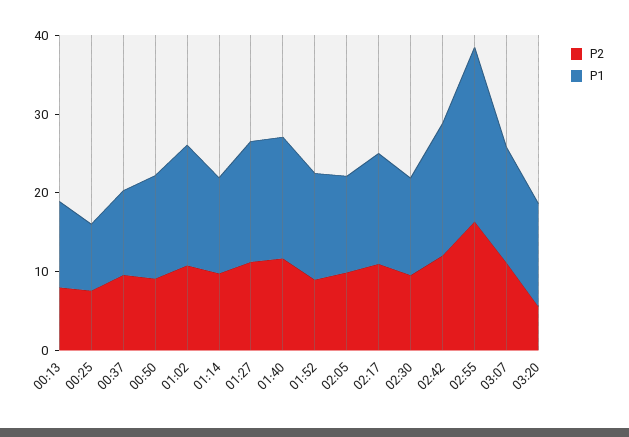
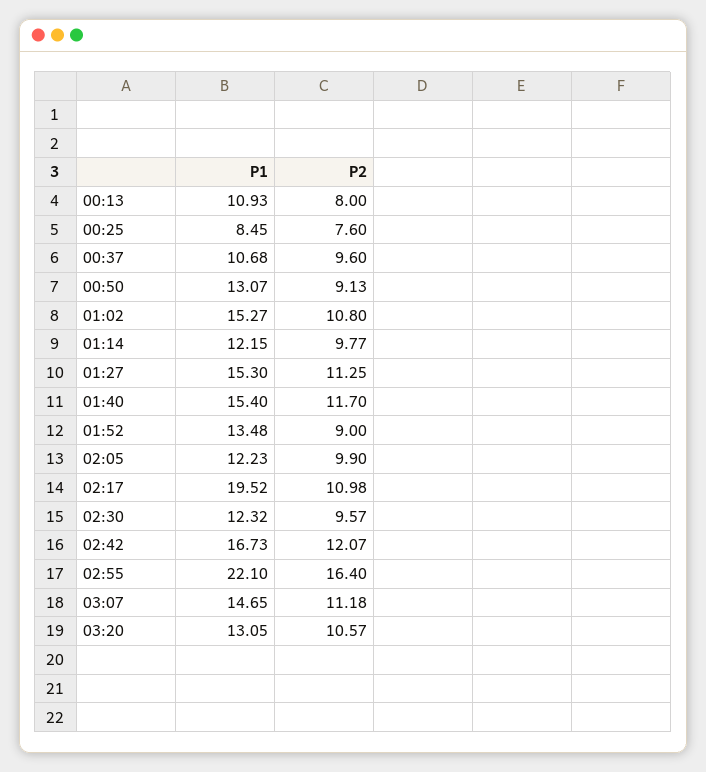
P1, 02:17: 14 -> 19.52
P2, 03:20: 6 -> 10.57

